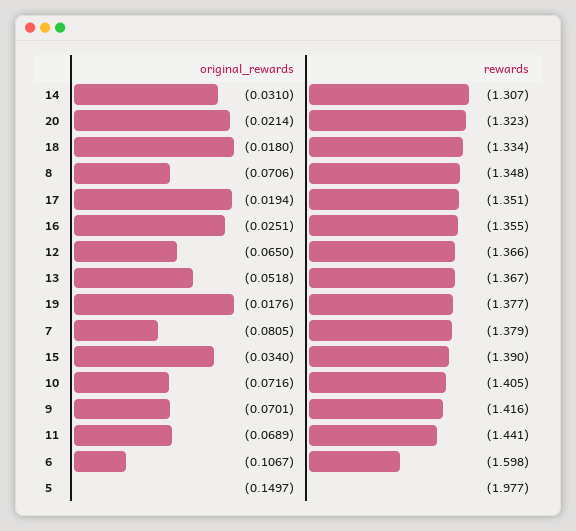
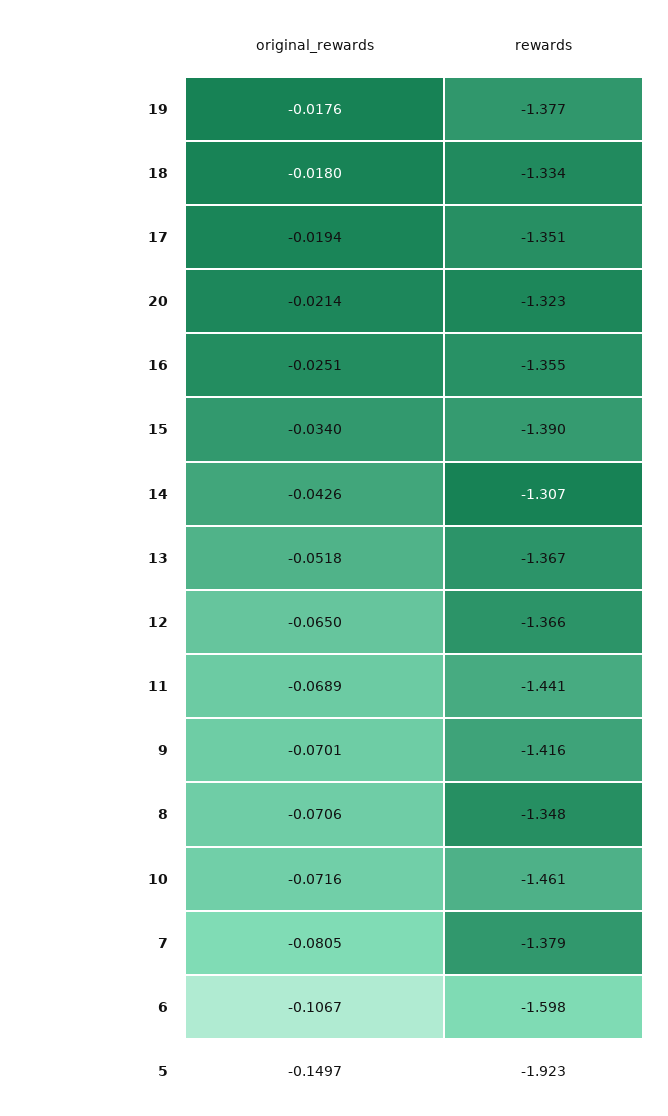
original_rewards, 14: -0.031 -> -0.0426
rewards, 10: -1.405 -> -1.461
rewards, 5: -1.977 -> -1.923

